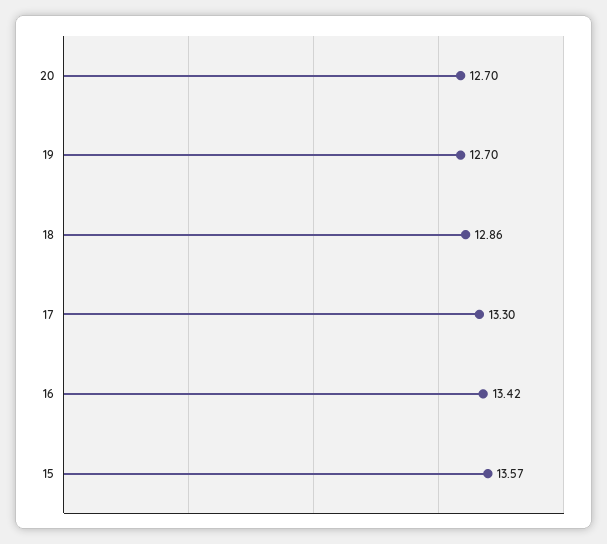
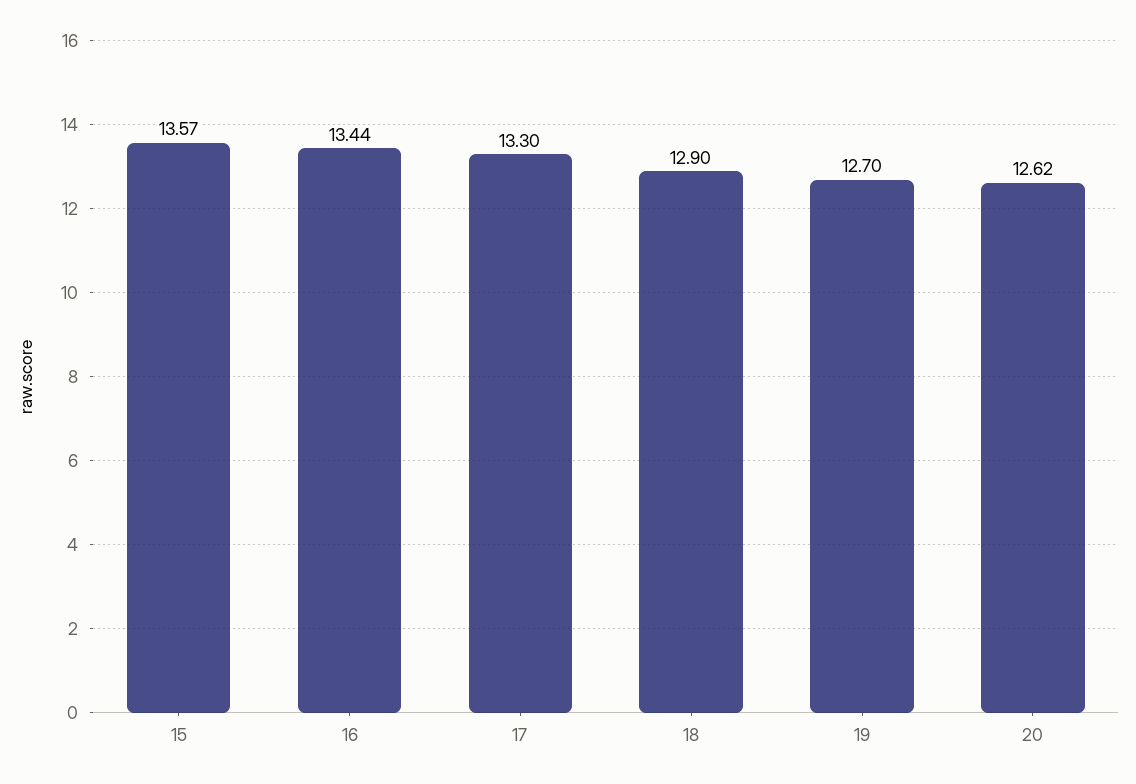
20: 12.7 -> 12.62
18: 12.86 -> 12.9
16: 13.42 -> 13.44

